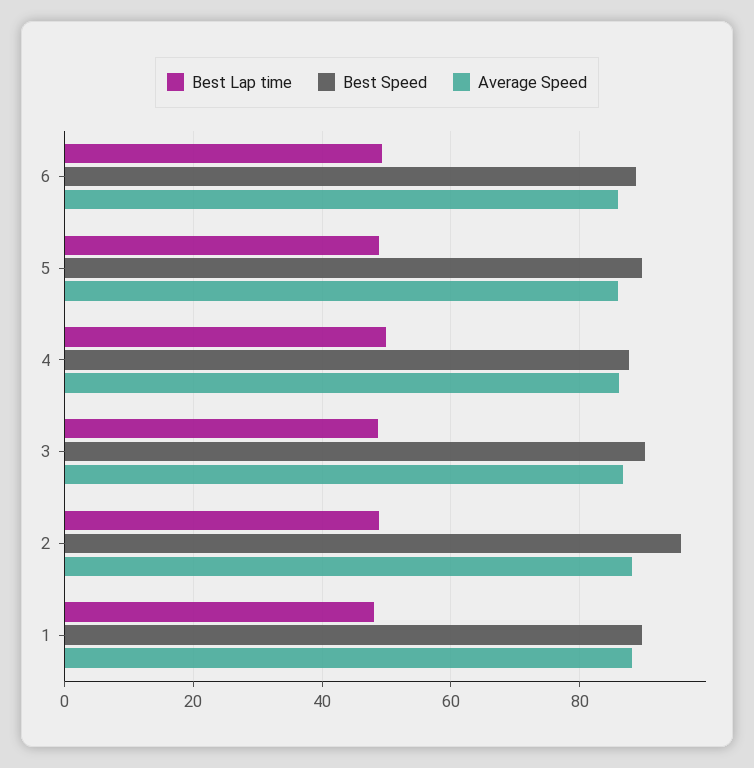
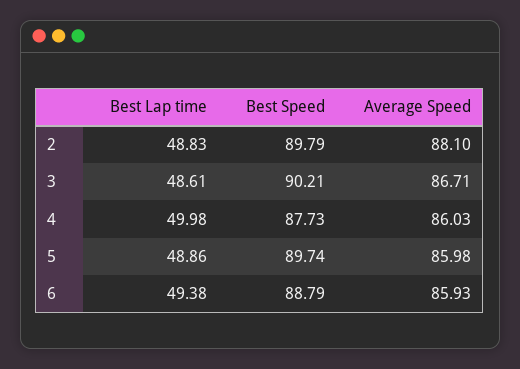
Best Speed, 2: 96 -> 89.79
Best Lap time, 1: 48 -> none
Best Speed, 1: 90 -> none
Average Speed, 1: 88 -> none

